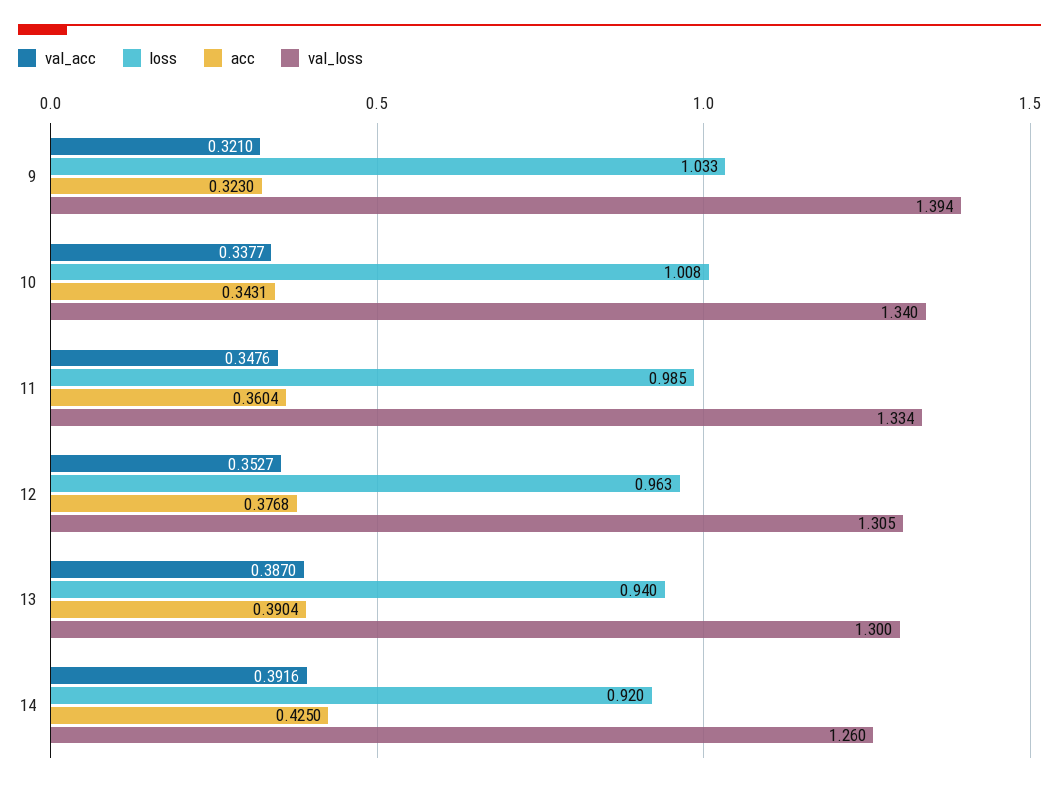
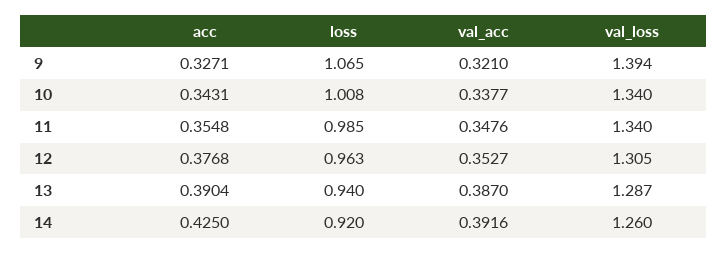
loss, 9: 1.033 -> 1.065
acc, 9: 0.323 -> 0.3271
acc, 11: 0.3604 -> 0.3548
val_loss, 11: 1.334 -> 1.34
val_loss, 13: 1.3 -> 1.287

